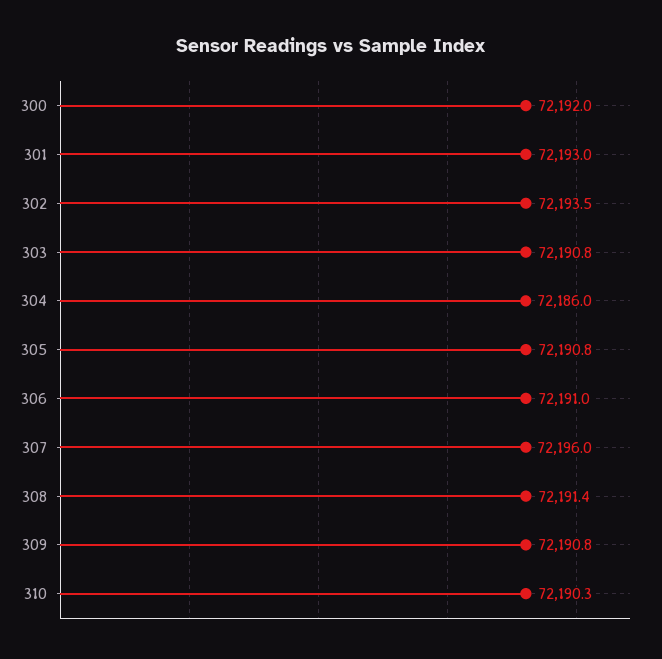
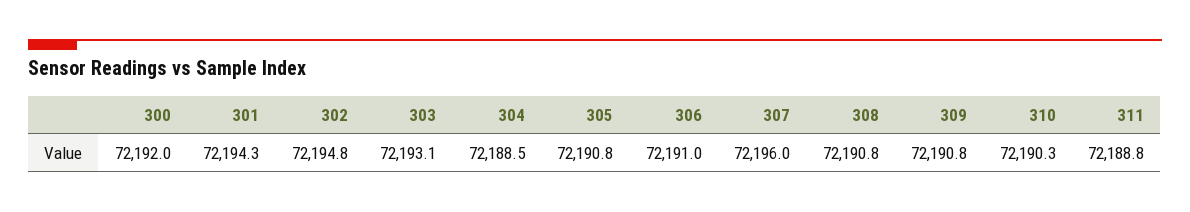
301: 72193 -> 72194.3
302: 72193.5 -> 72194.8
303: 72190.8 -> 72193.1
304: 72186 -> 72188.5
308: 72191.4 -> 72190.8
311: none -> 72188.8

